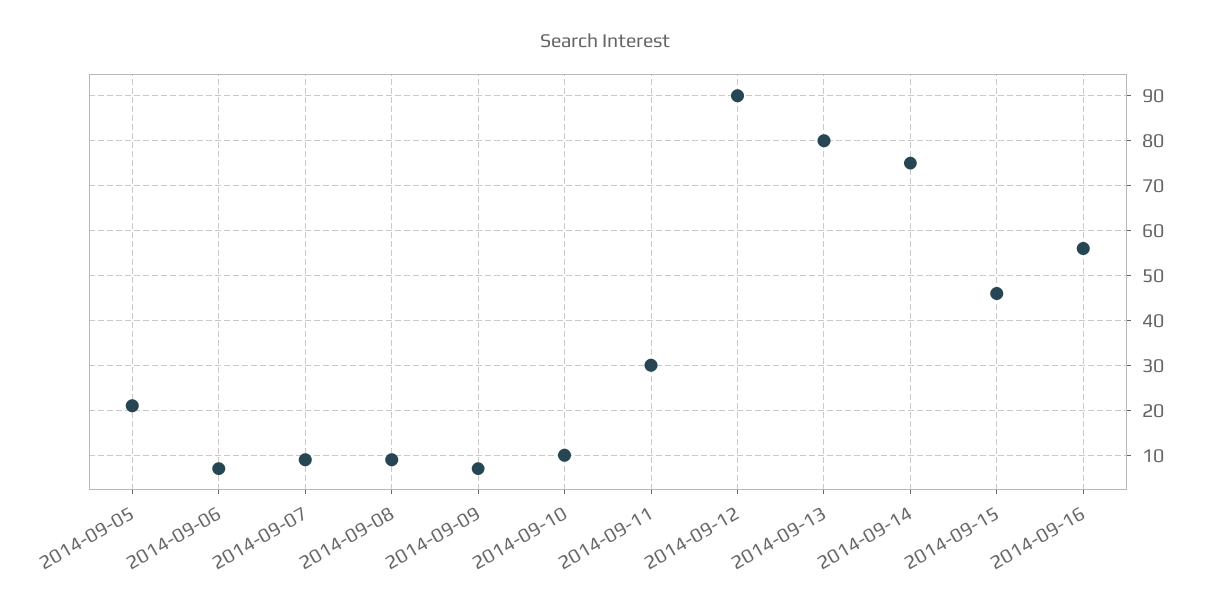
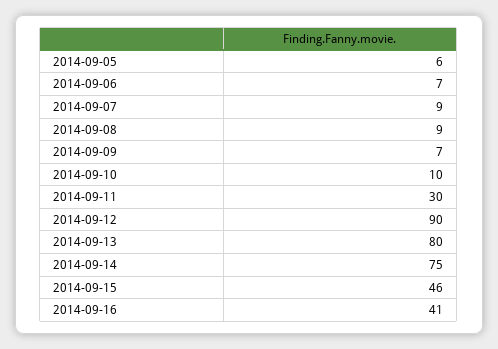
2014-09-05: 20 -> 6
2014-09-16: 55 -> 41

